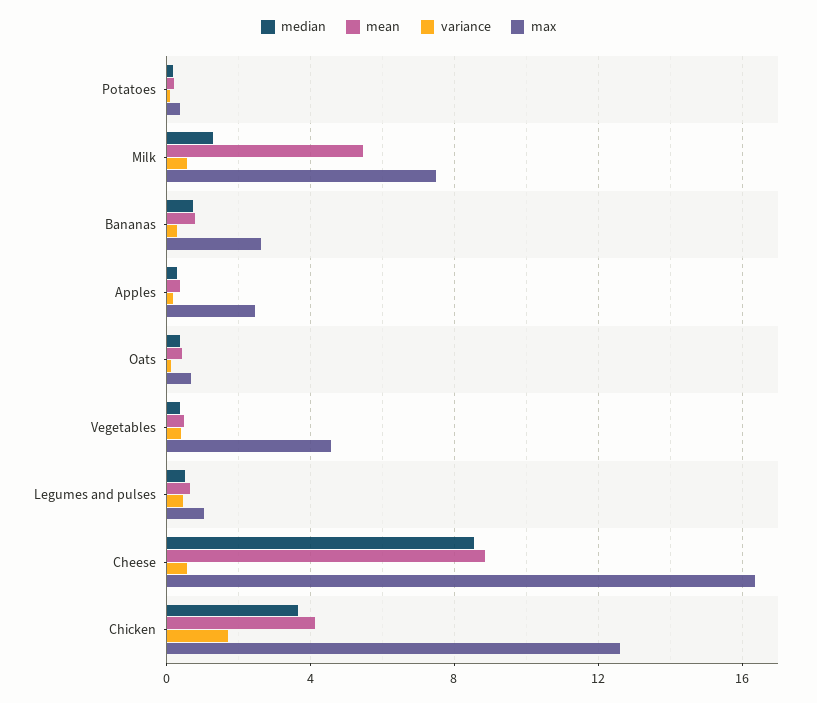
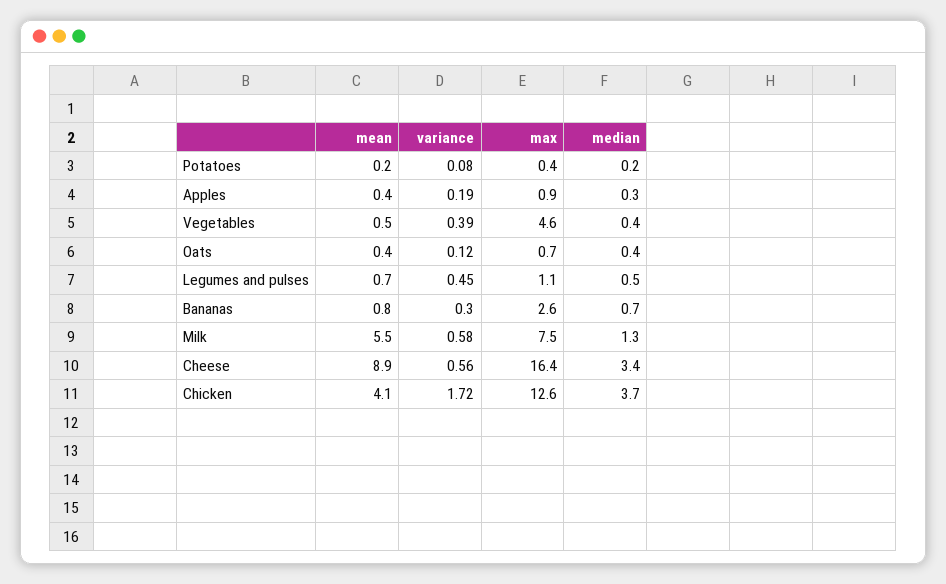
max, Apples: 2.5 -> 0.9
median, Cheese: 8.5 -> 3.4

